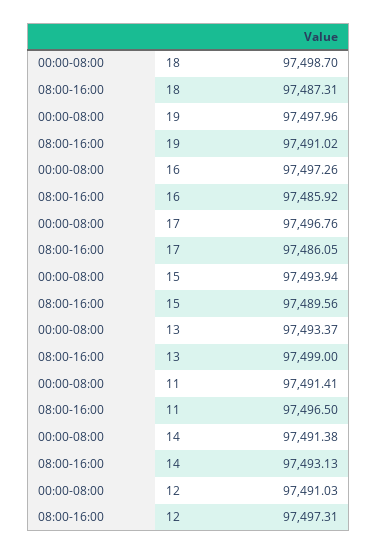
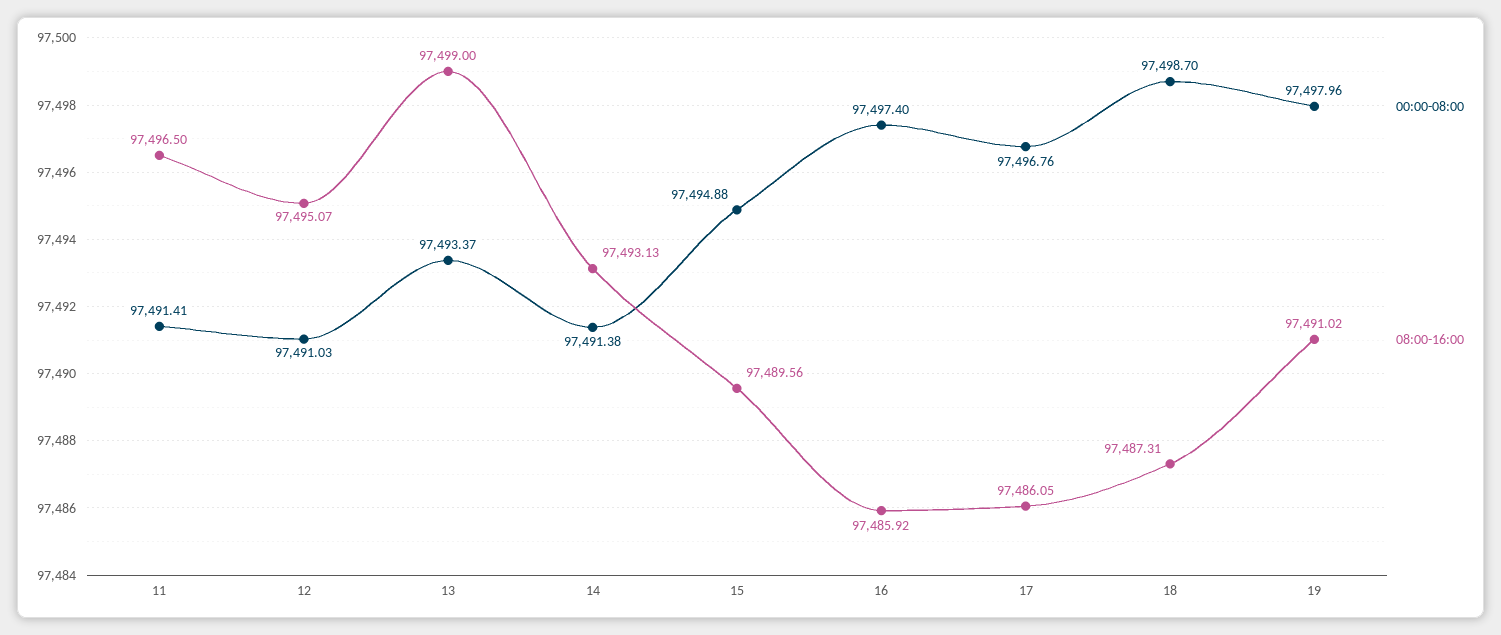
00:00-08:00, 16: 97497.26 -> 97497.4
00:00-08:00, 15: 97493.94 -> 97494.88
08:00-16:00, 12: 97497.31 -> 97495.07

